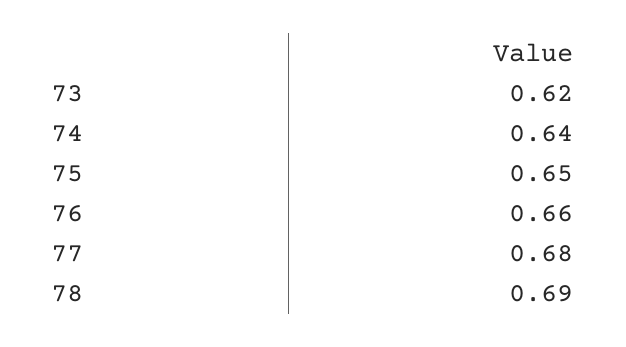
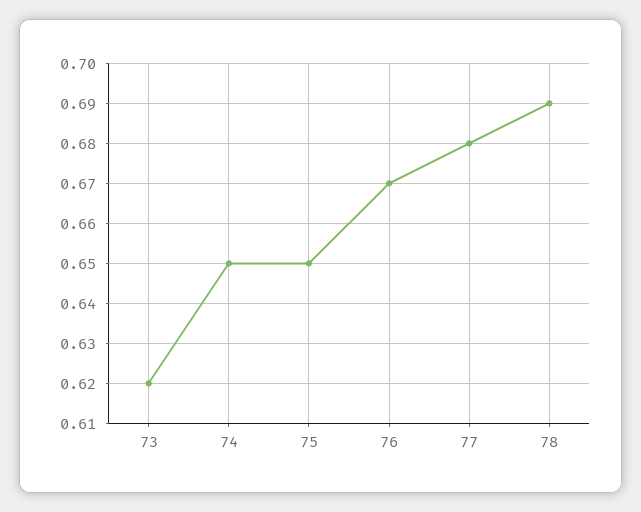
74: 0.64 -> 0.65
76: 0.66 -> 0.67

